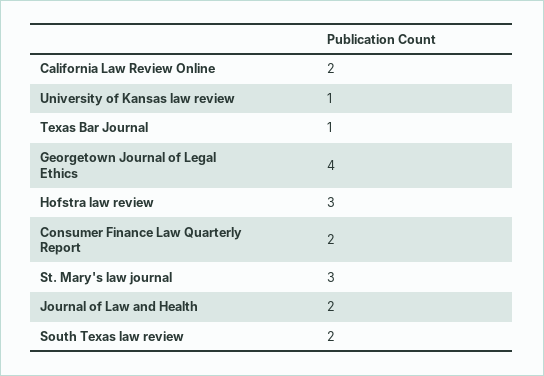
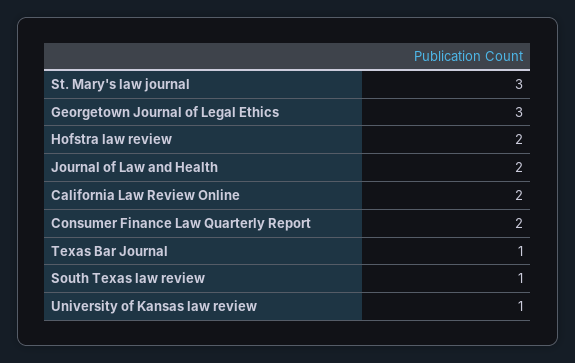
Georgetown Journal of Legal Ethics: 4 -> 3
Hofstra law review: 3 -> 2
South Texas law review: 2 -> 1

